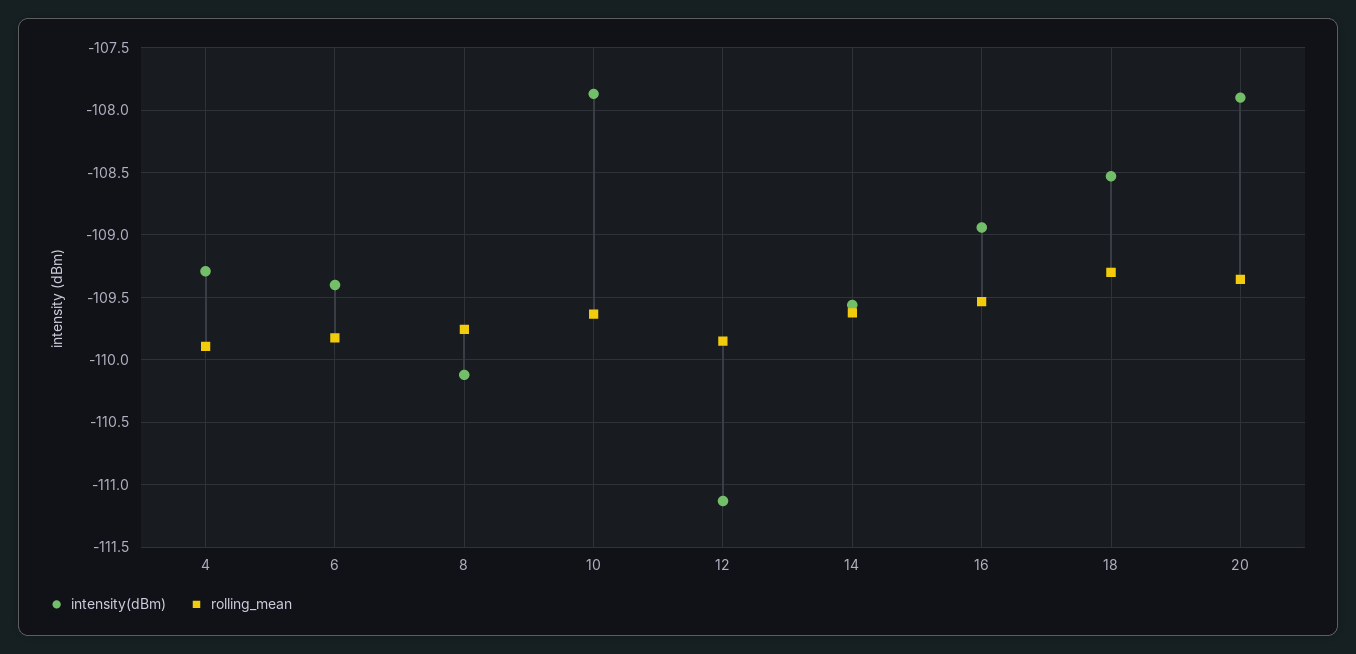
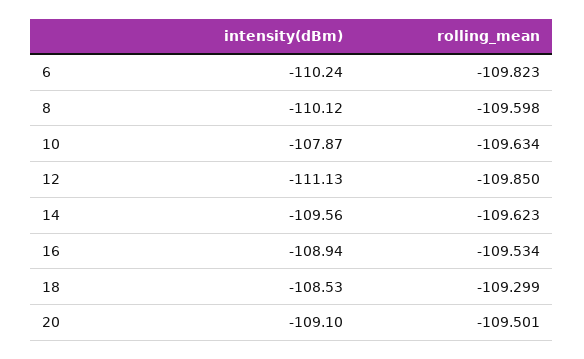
intensity(dBm), 4: -109.3 -> none
rolling_mean, 4: -109.9 -> none
intensity(dBm), 6: -109.4 -> -110.24
rolling_mean, 8: -109.75 -> -109.598
intensity(dBm), 20: -107.9 -> -109.1
rolling_mean, 20: -109.35 -> -109.501

